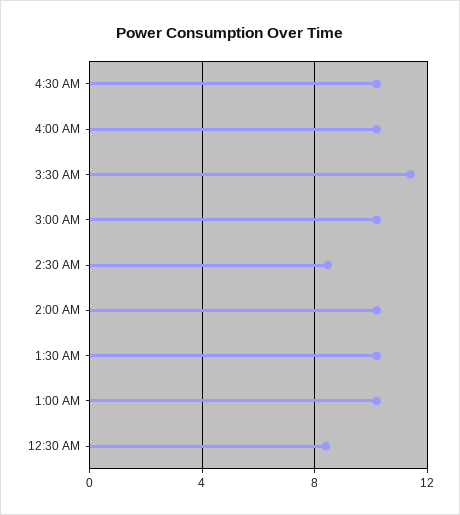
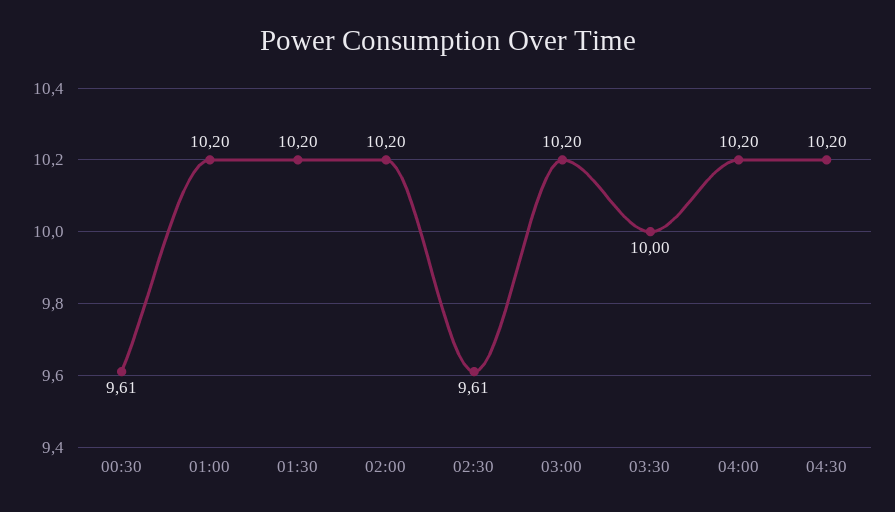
3:30 AM: 11.5 -> 10
2:30 AM: 8.5 -> 9.61
12:30 AM: 8.5 -> 9.61

